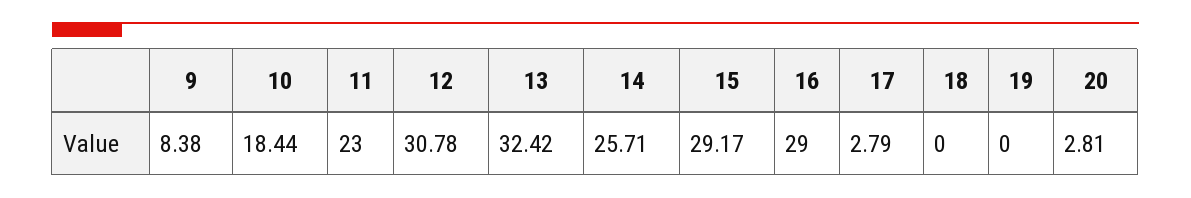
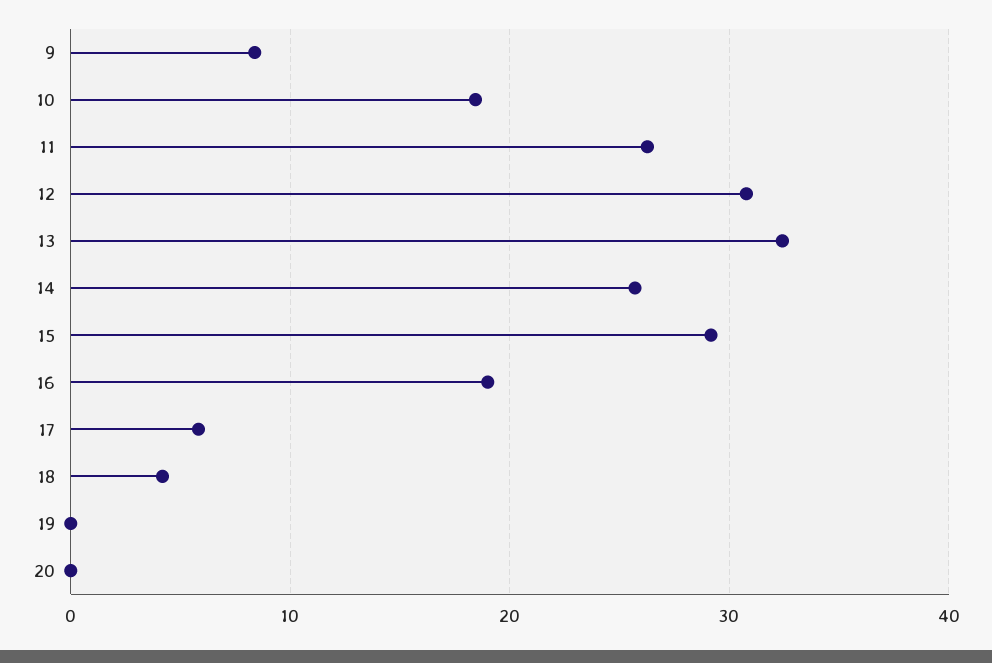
11: 23 -> 26
16: 29 -> 19
17: 2.79 -> 6
18: 0 -> 4
20: 2.81 -> 0

